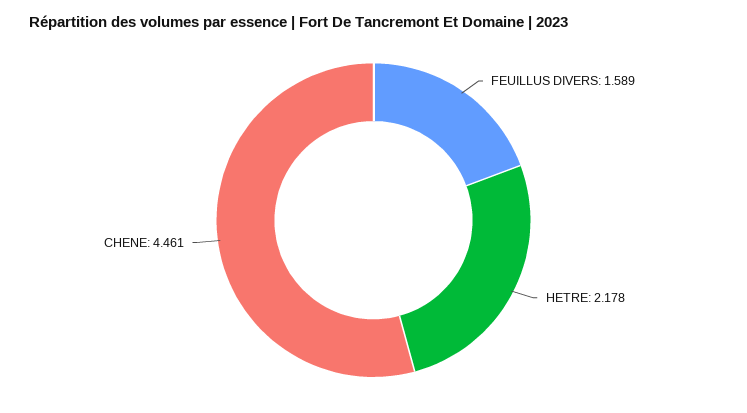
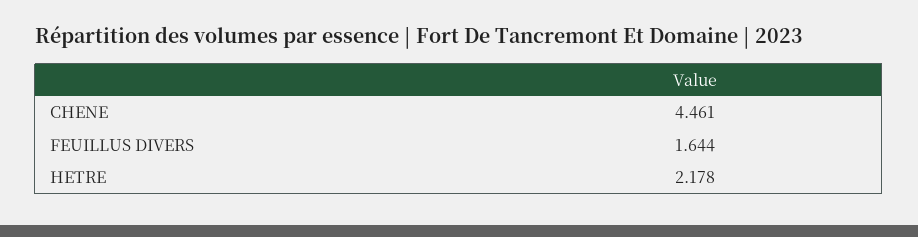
FEUILLUS DIVERS: 1.589 -> 1.644

